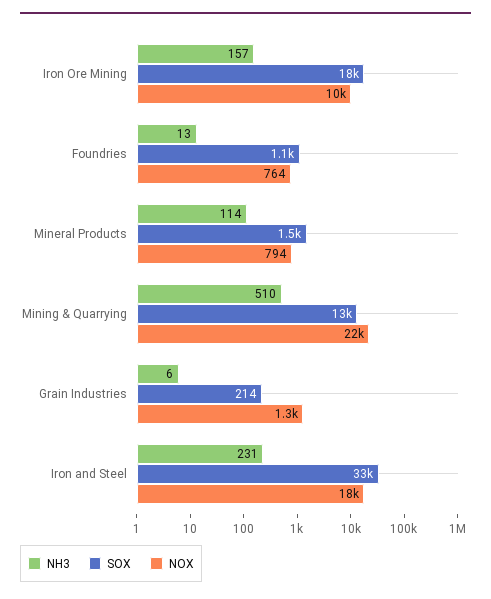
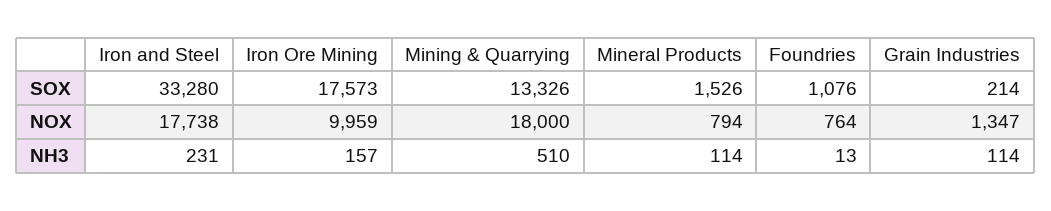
NOX, Mining & Quarrying: 22000 -> 18000
NH3, Grain Industries: 6 -> 114

